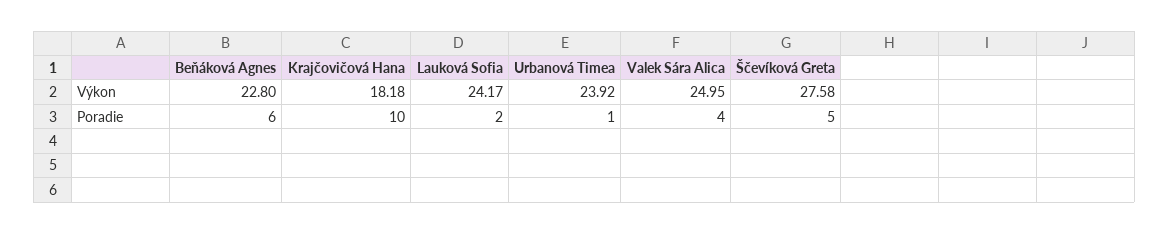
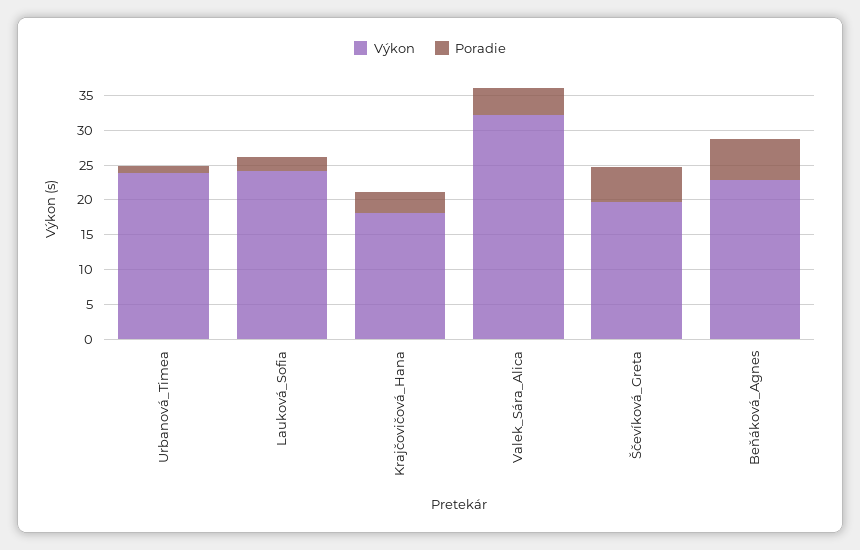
Výkon, Valek Sára Alica: 24.95 -> 32.5
Výkon, Ščevíková Greta: 27.58 -> 20
Poradie, Krajčovičová Hana: 10 -> 2.5

